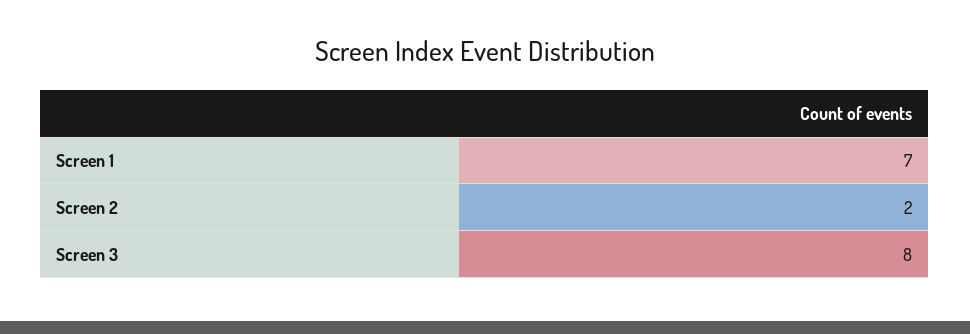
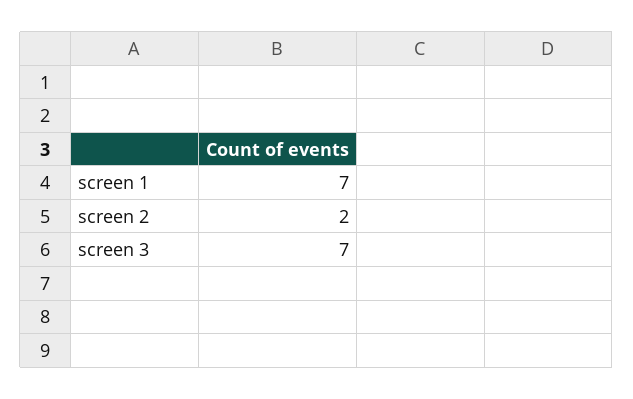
Screen 3: 8 -> 7

